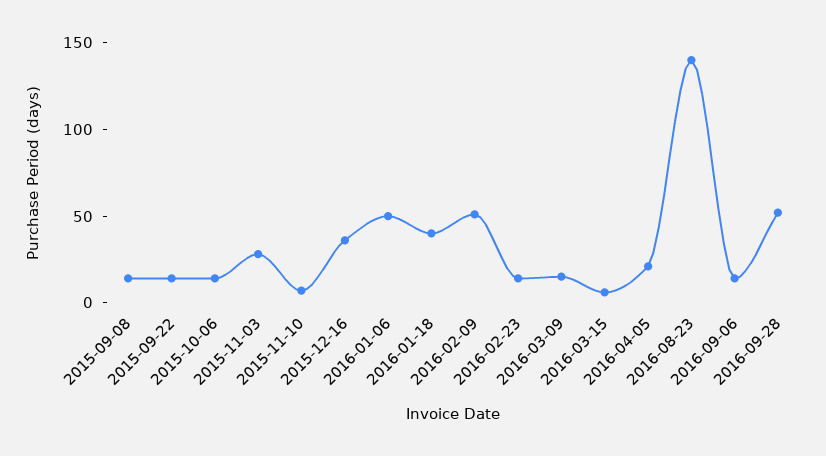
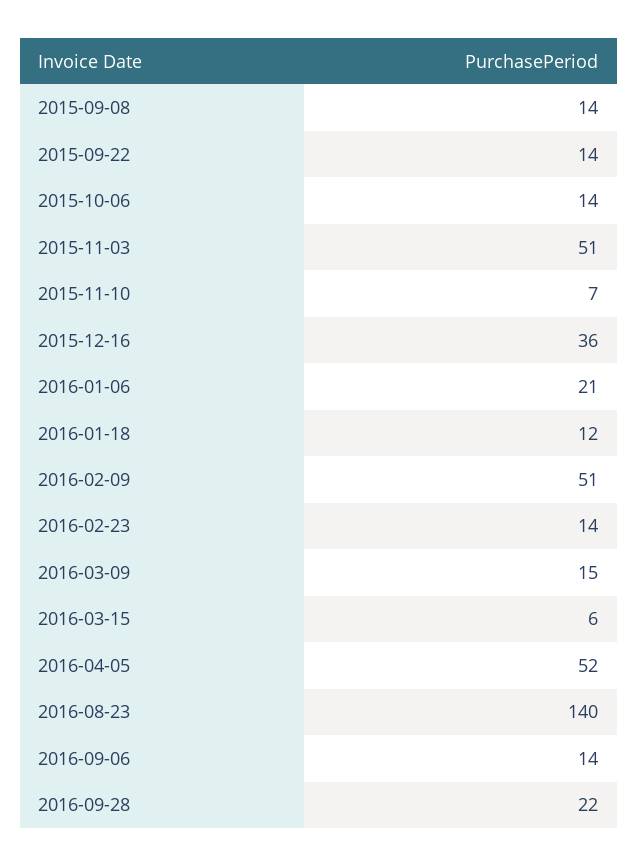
2015-11-03: 30 -> 51
2016-01-06: 50 -> 21
2016-01-18: 40 -> 12
2016-04-05: 20 -> 52
2016-09-28: 50 -> 22

